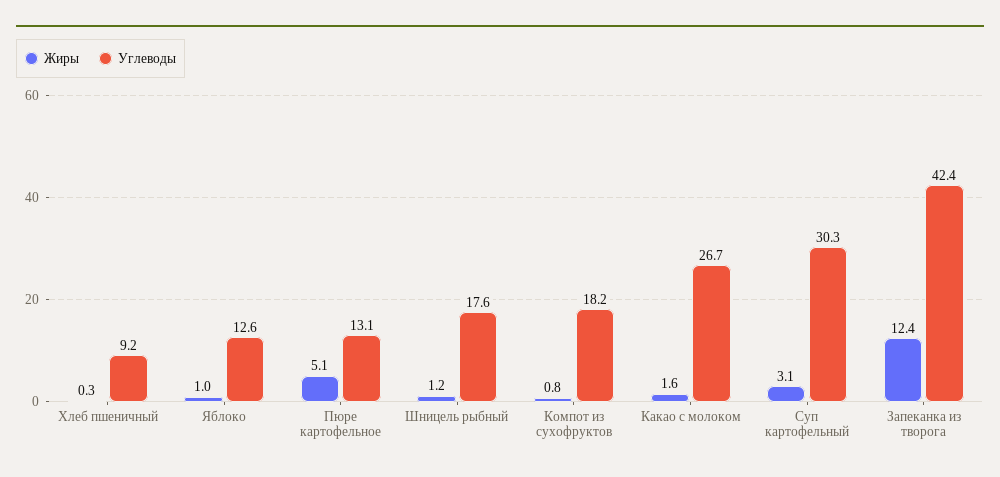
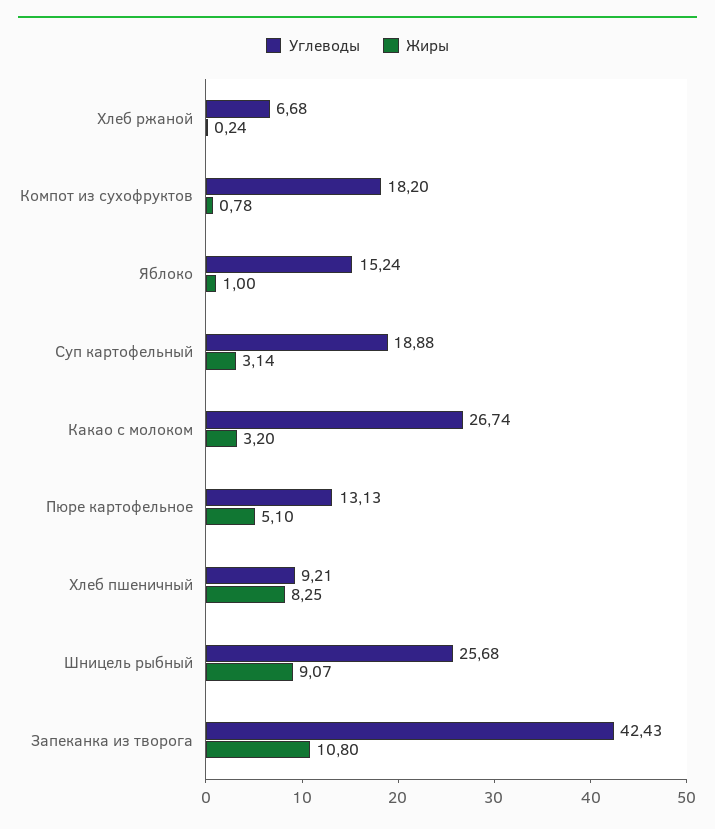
Жиры, Хлеб пшеничный: 0.3 -> 8.25
Углеводы, Яблоко: 12.6 -> 15.24
Жиры, Шницель рыбный: 1.2 -> 9.07
Углеводы, Шницель рыбный: 17.6 -> 25.68
Жиры, Какао с молоком: 1.6 -> 3.2
Углеводы, Суп картофельный: 30.3 -> 18.88
Жиры, Запеканка из творога: 12.4 -> 10.8
Углеводы, Хлеб ржаной: none -> 6.68
Жиры, Хлеб ржаной: none -> 0.24

